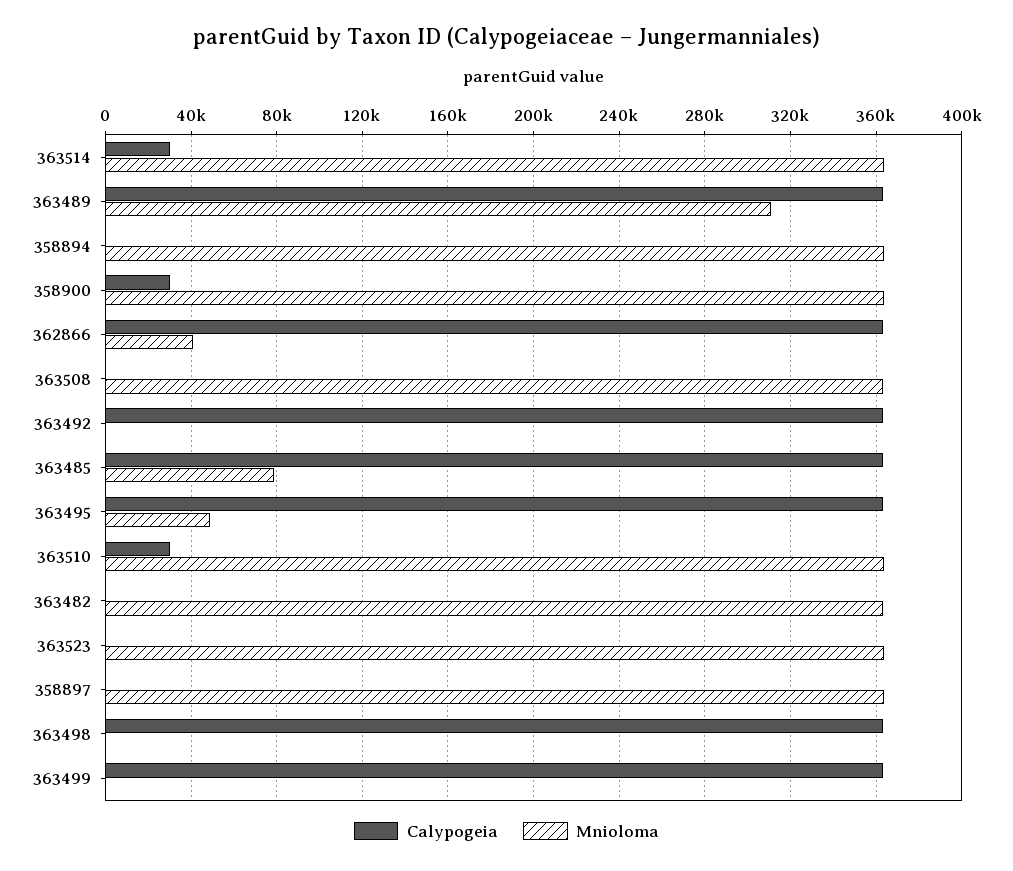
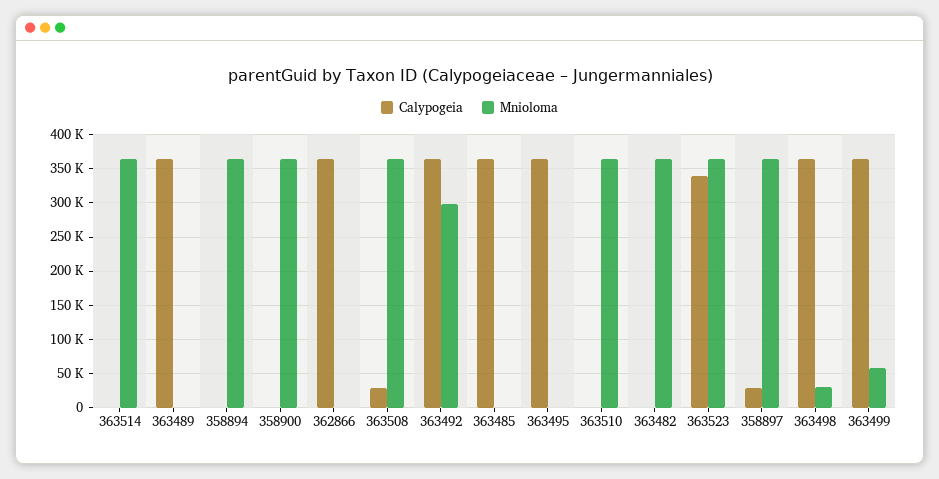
Calypogeia, 363514: 30000 -> 0
Mnioloma, 363489: 310000 -> 0
Calypogeia, 358900: 30000 -> 0
Mnioloma, 362866: 40000 -> 0
Calypogeia, 363508: 0 -> 30000
Mnioloma, 363492: 0 -> 300000
Mnioloma, 363485: 80000 -> 0
Mnioloma, 363495: 50000 -> 0
Calypogeia, 363510: 30000 -> 0
Calypogeia, 363523: 0 -> 340000
Calypogeia, 358897: 0 -> 30000
Mnioloma, 363498: 0 -> 30000
Mnioloma, 363499: 0 -> 60000

